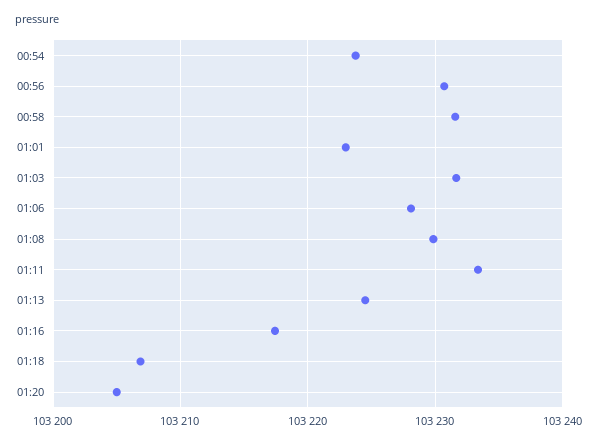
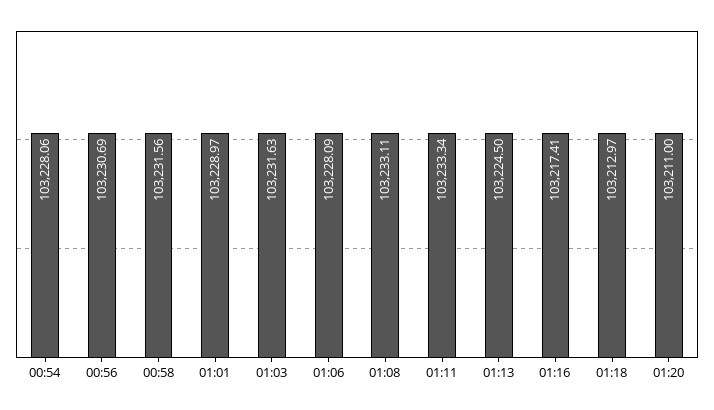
00:54: 103224 -> 103228.06
01:01: 103223 -> 103228.97
01:08: 103230 -> 103233.11
01:18: 103207 -> 103212.97
01:20: 103205 -> 103211

